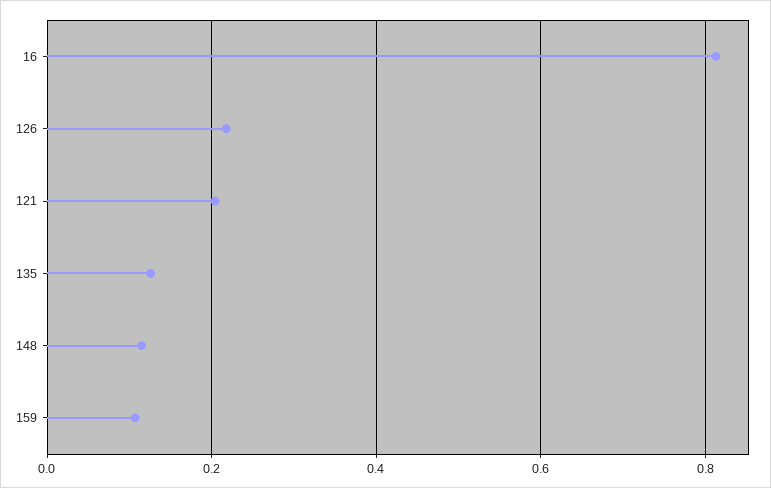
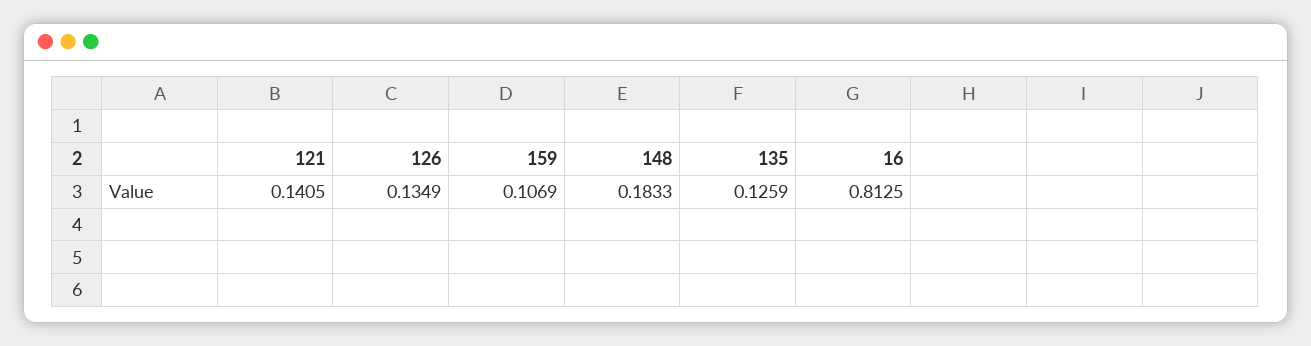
126: 0.22 -> 0.1349
121: 0.2 -> 0.1405
148: 0.12 -> 0.1833

